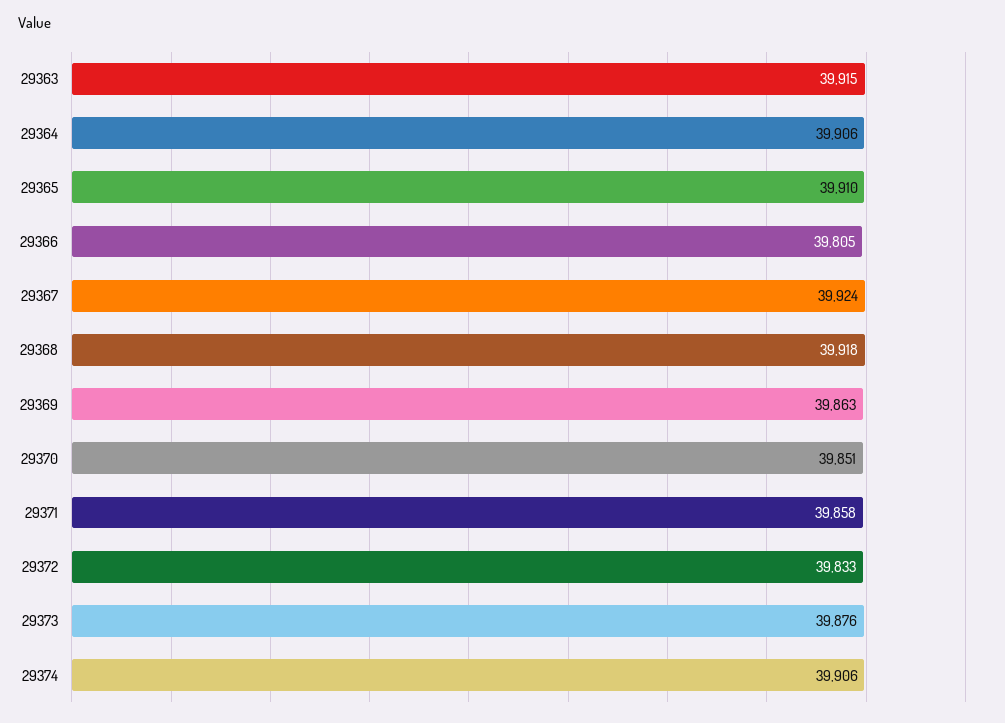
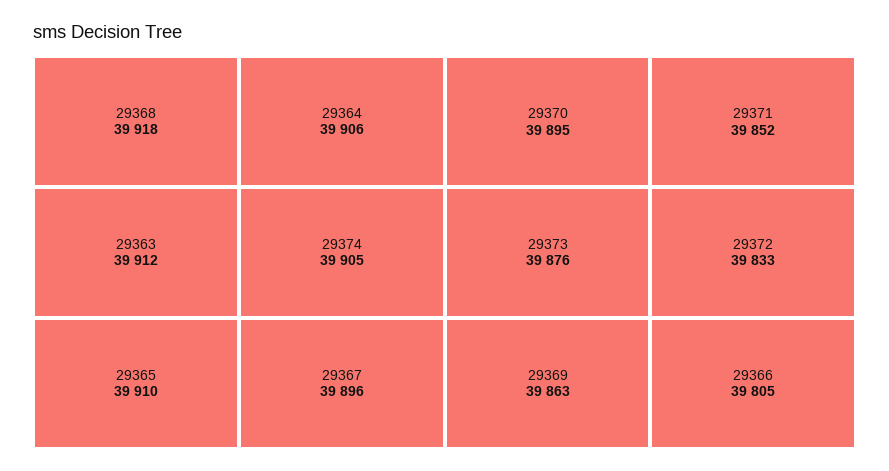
29363: 39915 -> 39912
29367: 39924 -> 39896
29370: 39851 -> 39895
29371: 39858 -> 39852
29374: 39906 -> 39905

